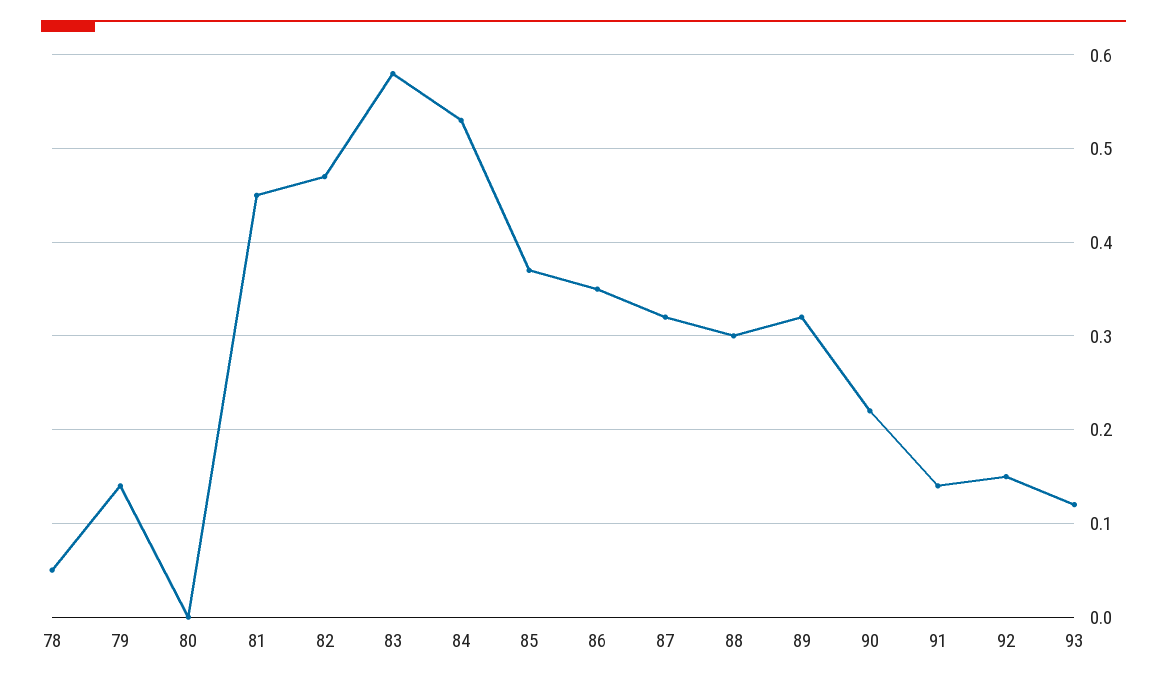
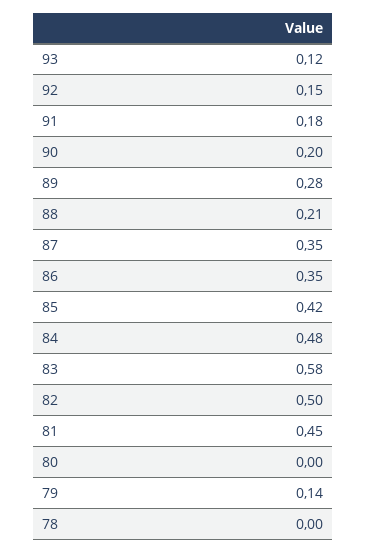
78: 0.05 -> 0
82: 0.47 -> 0.5
84: 0.53 -> 0.48
85: 0.37 -> 0.42
87: 0.32 -> 0.35
88: 0.3 -> 0.21
89: 0.32 -> 0.28
90: 0.22 -> 0.2
91: 0.14 -> 0.18

